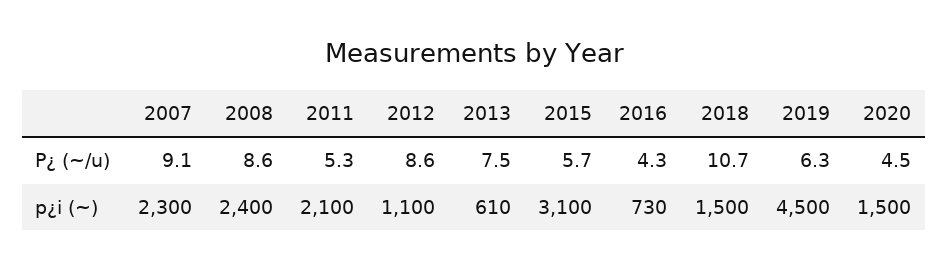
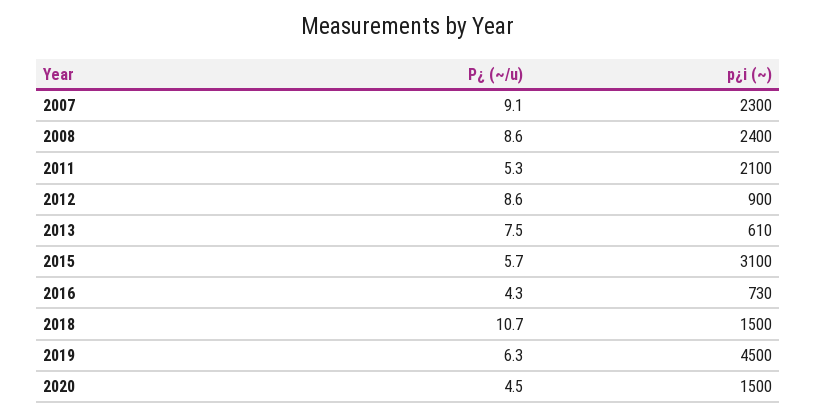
2012, p¿i (~): 1100 -> 900

